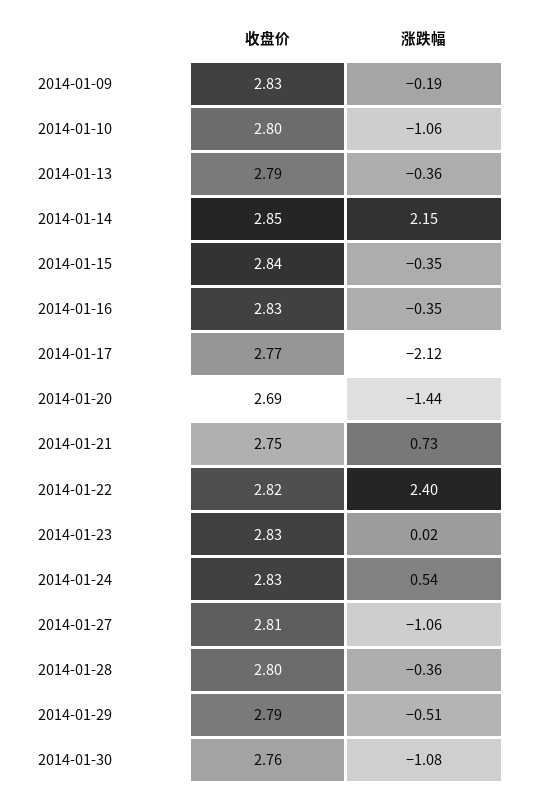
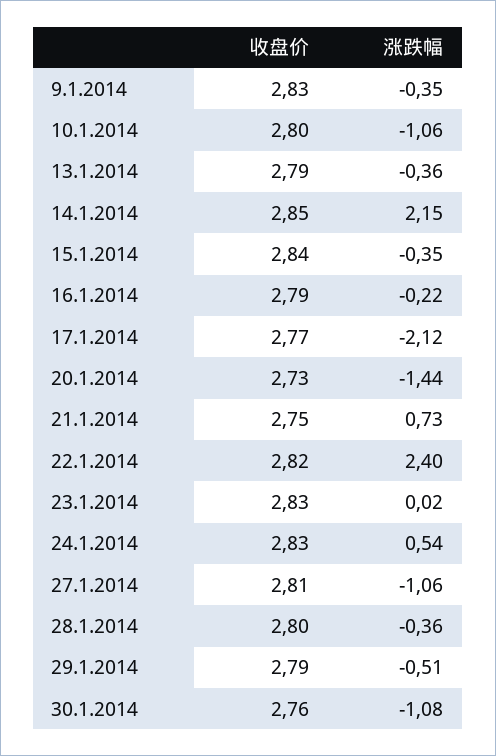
涨跌幅, 2014-01-09: -0.19 -> -0.35
收盘价, 2014-01-16: 2.83 -> 2.79
涨跌幅, 2014-01-16: -0.35 -> -0.22
收盘价, 2014-01-20: 2.69 -> 2.73

